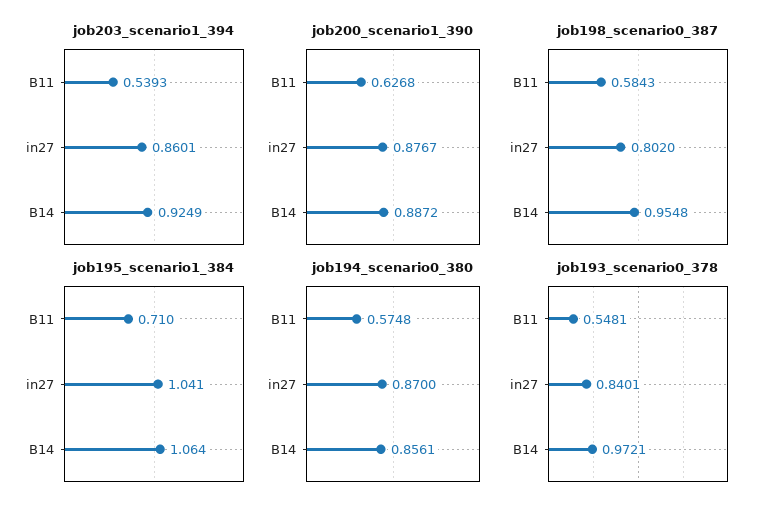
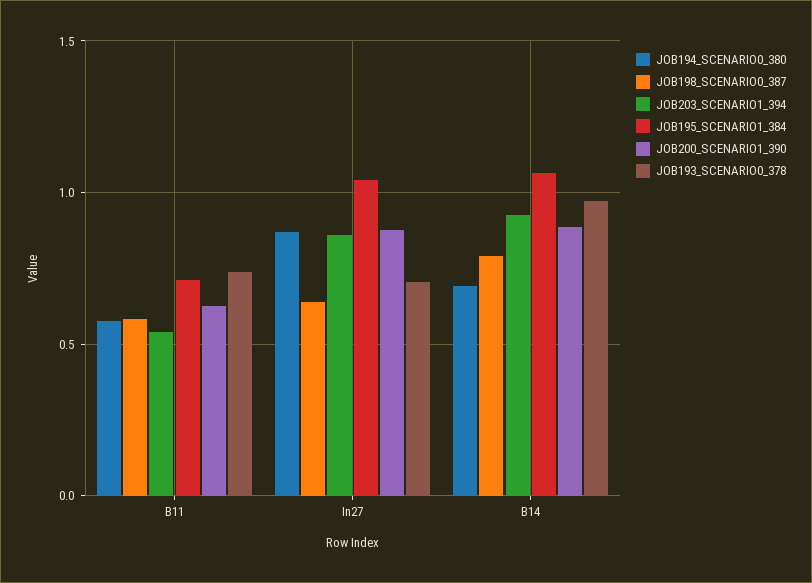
job198_scenario0_387, in27: 0.802 -> 0.65
job198_scenario0_387, B14: 0.9548 -> 0.8
job194_scenario0_380, B14: 0.8561 -> 0.7
job193_scenario0_378, B11: 0.5481 -> 0.75
job193_scenario0_378, in27: 0.8401 -> 0.7

